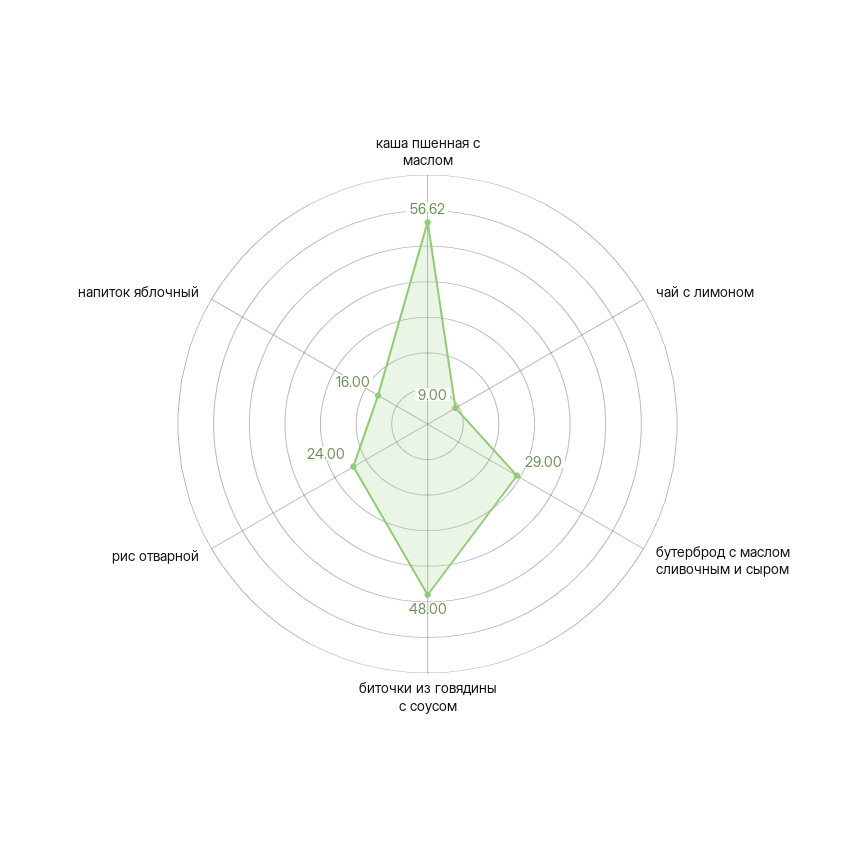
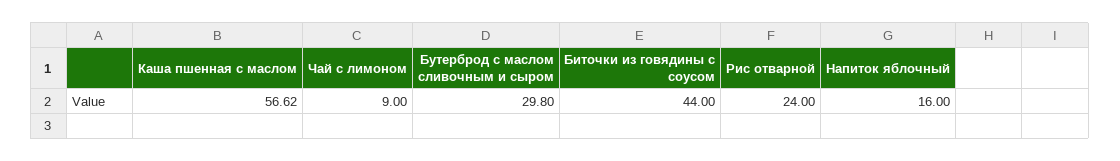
бутерброд с маслом сливочным и сыром: 29 -> 29.8
биточки из говядины с соусом: 48 -> 44

